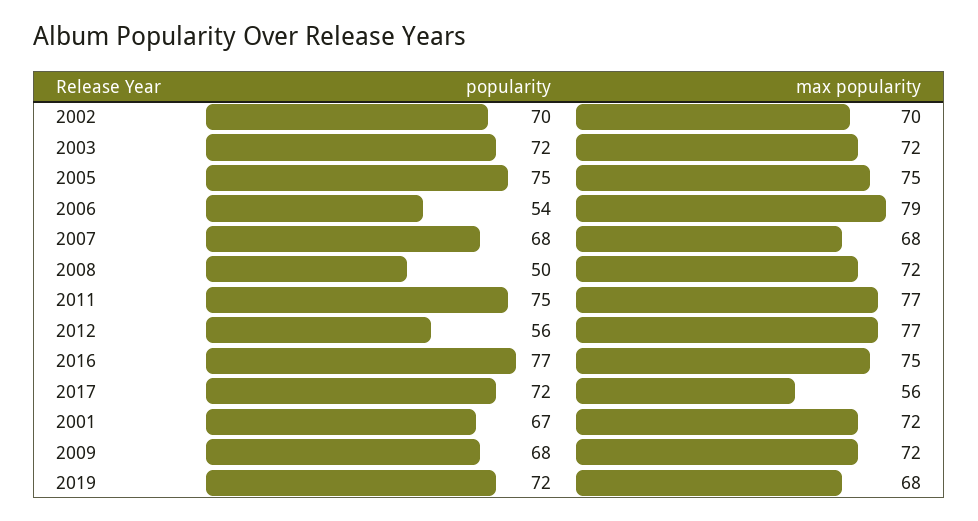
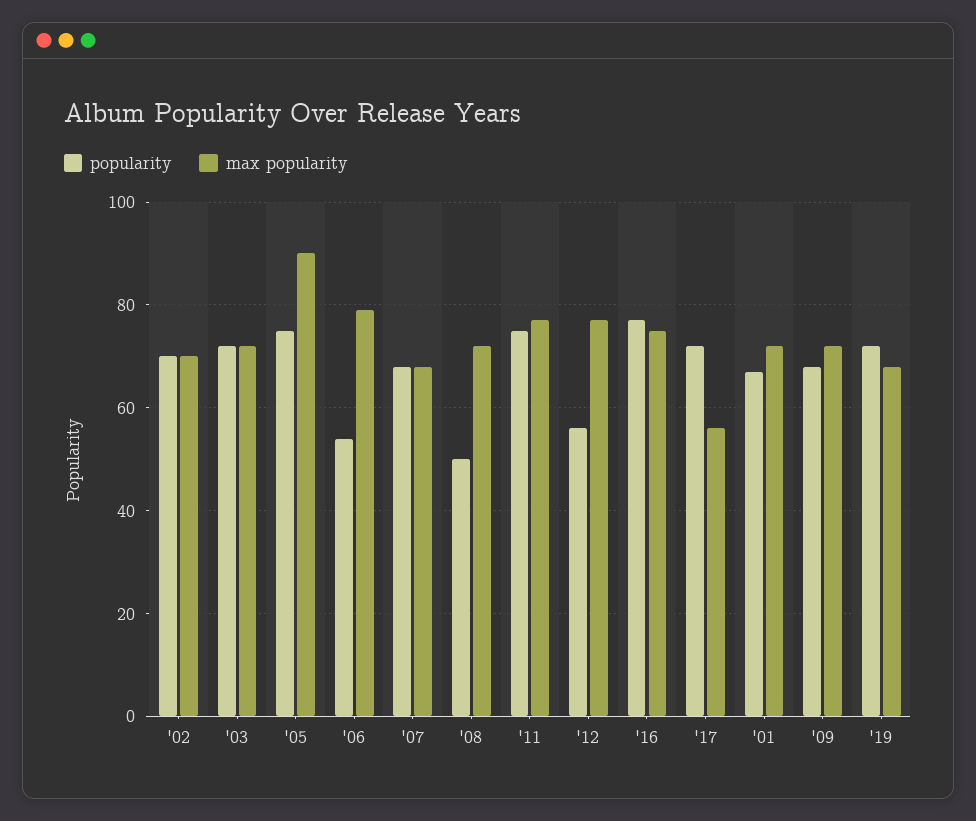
max popularity, 2005: 75 -> 90

